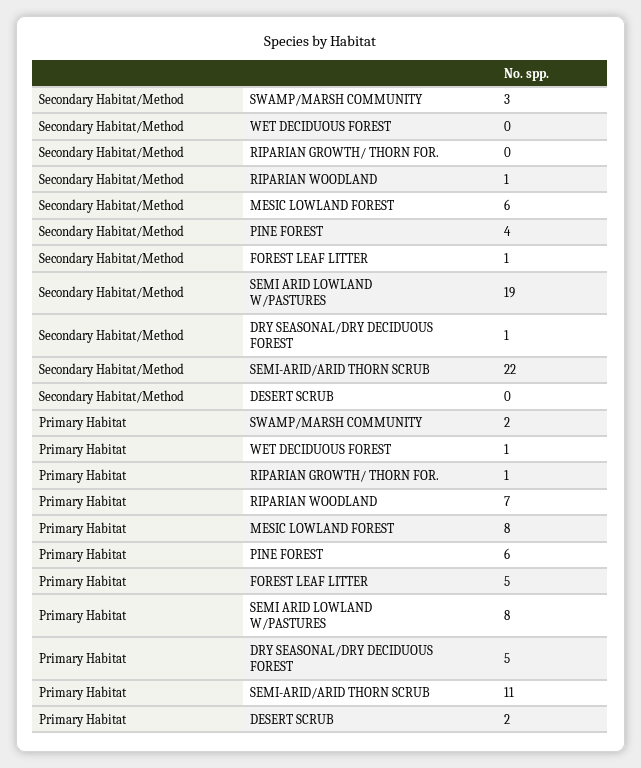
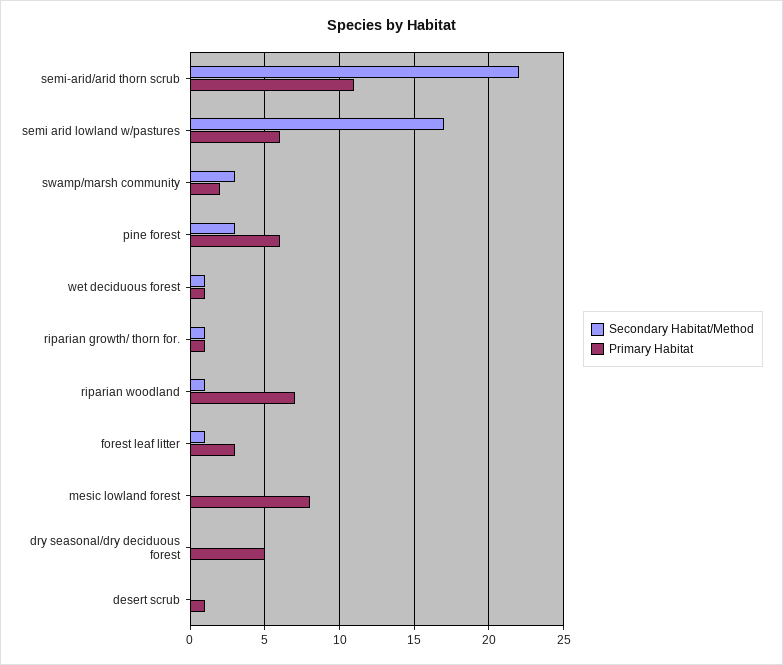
Secondary Habitat/Method, WET DECIDUOUS FOREST: 0 -> 1
Secondary Habitat/Method, RIPARIAN GROWTH/ THORN FOR.: 0 -> 1
Secondary Habitat/Method, MESIC LOWLAND FOREST: 6 -> 0
Secondary Habitat/Method, PINE FOREST: 4 -> 3
Secondary Habitat/Method, SEMI ARID LOWLAND W/PASTURES: 19 -> 17
Secondary Habitat/Method, DRY SEASONAL/DRY DECIDUOUS FOREST: 1 -> 0
Primary Habitat, FOREST LEAF LITTER: 5 -> 3
Primary Habitat, SEMI ARID LOWLAND W/PASTURES: 8 -> 6
Primary Habitat, DESERT SCRUB: 2 -> 1

